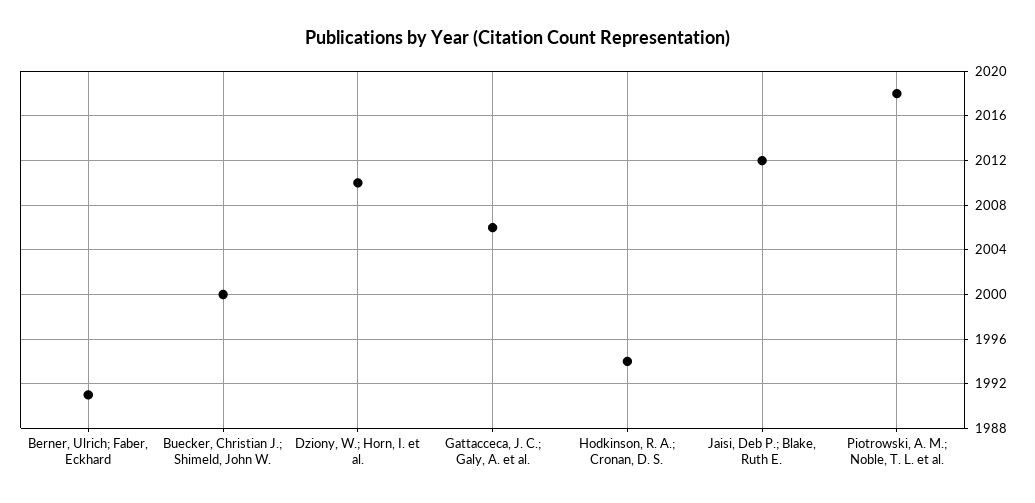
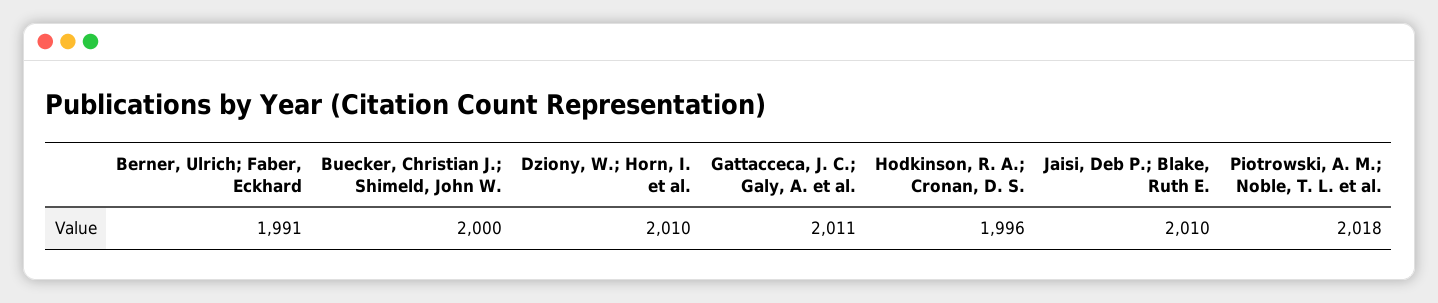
Gattacceca, J. C.; Galy, A. et al.: 2006 -> 2011
Hodkinson, R. A.; Cronan, D. S.: 1994 -> 1996
Jaisi, Deb P.; Blake, Ruth E.: 2012 -> 2010

